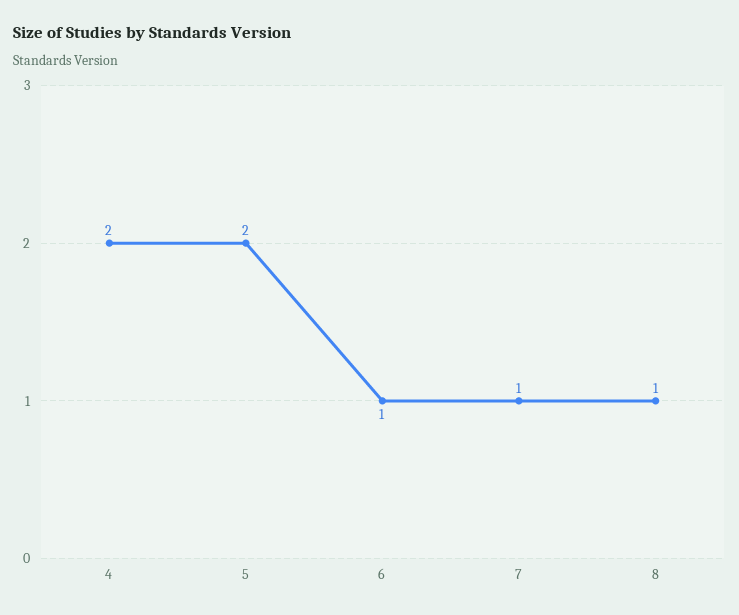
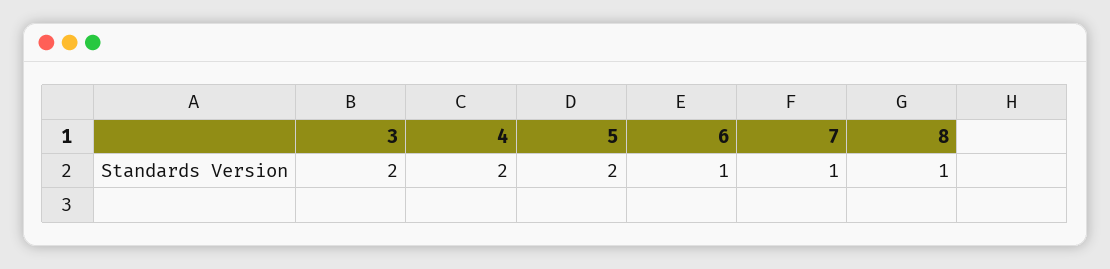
3: none -> 2

